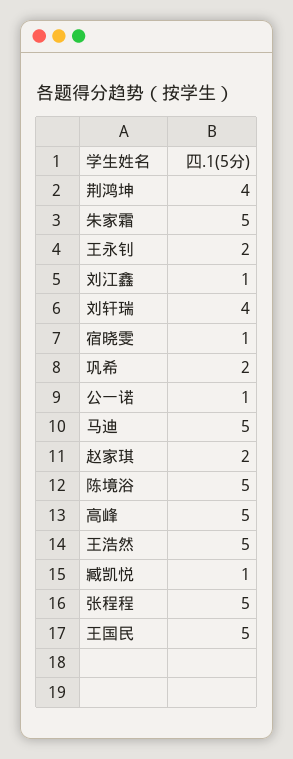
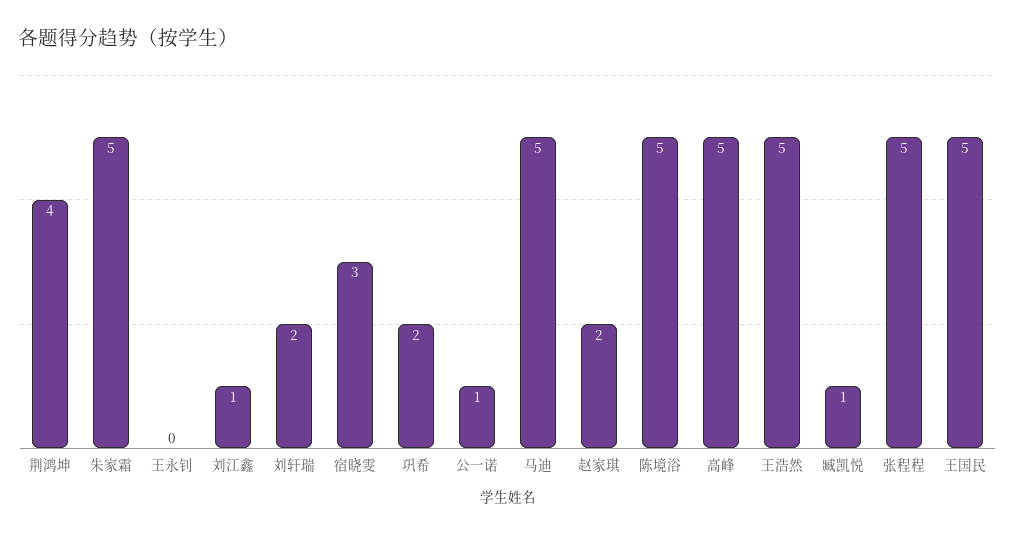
王永钊: 2 -> 0
刘轩瑞: 4 -> 2
宿晓雯: 1 -> 3

